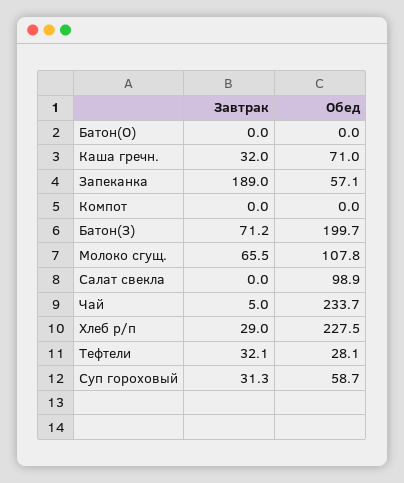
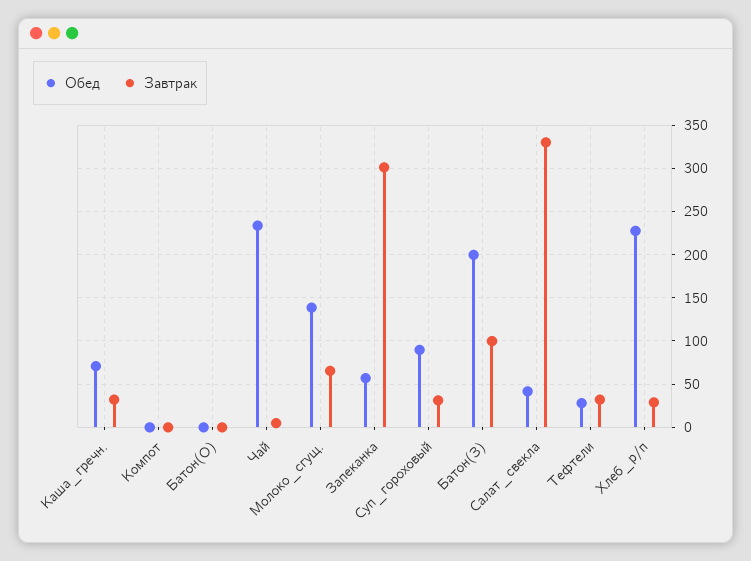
Завтрак, Запеканка: 189 -> 300
Завтрак, Батон(З): 71.2 -> 100
Обед, Молоко сгущ.: 107.8 -> 140
Завтрак, Салат свекла: 0 -> 330
Обед, Салат свекла: 98.9 -> 40
Обед, Суп гороховый: 58.7 -> 90

